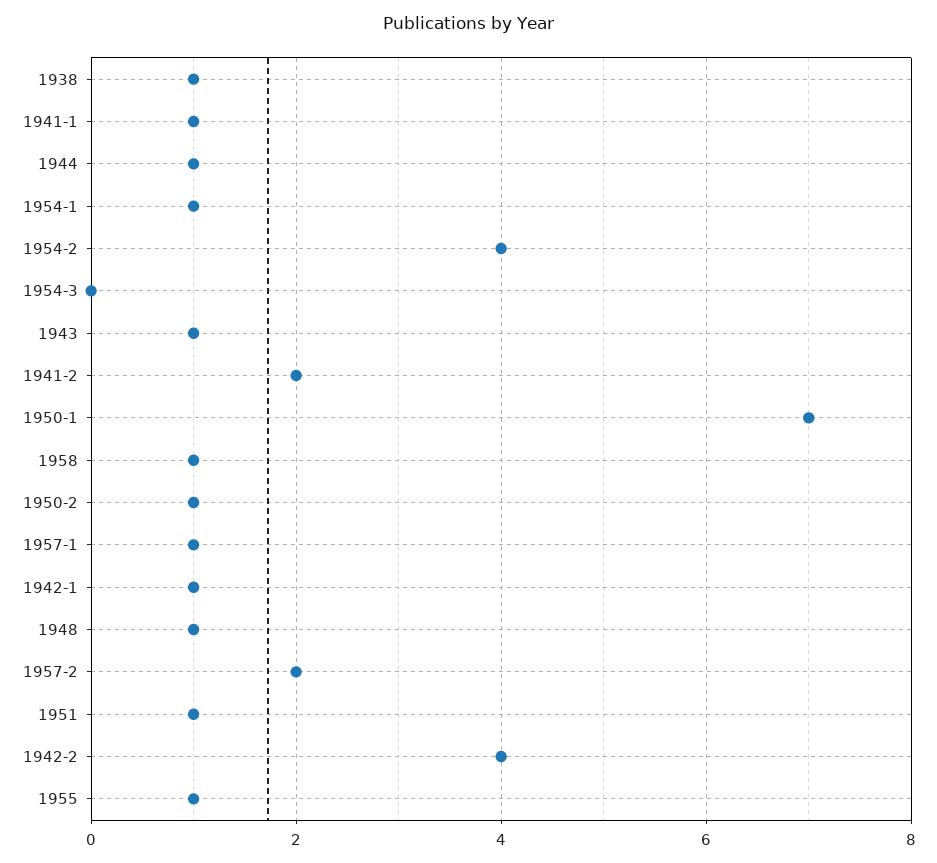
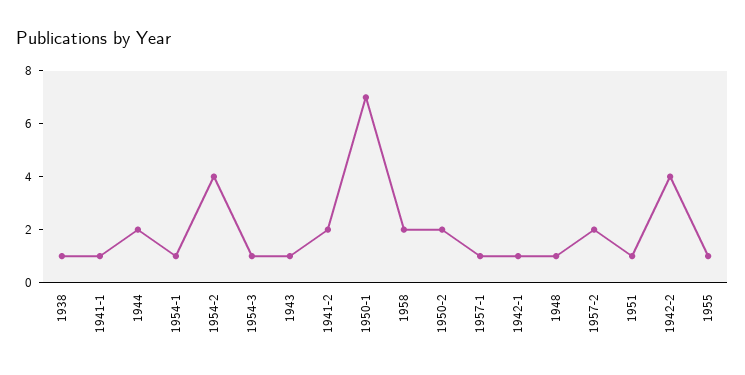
1944: 1 -> 2
1954-3: 0 -> 1
1958: 1 -> 2
1950-2: 1 -> 2

